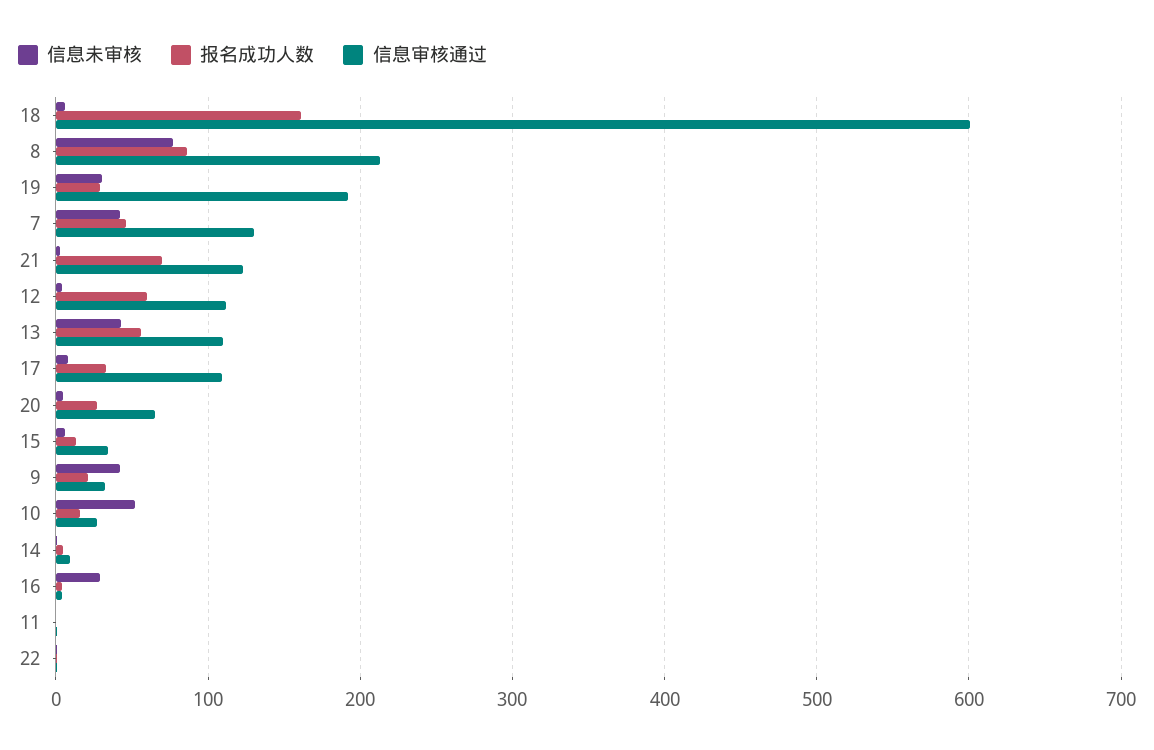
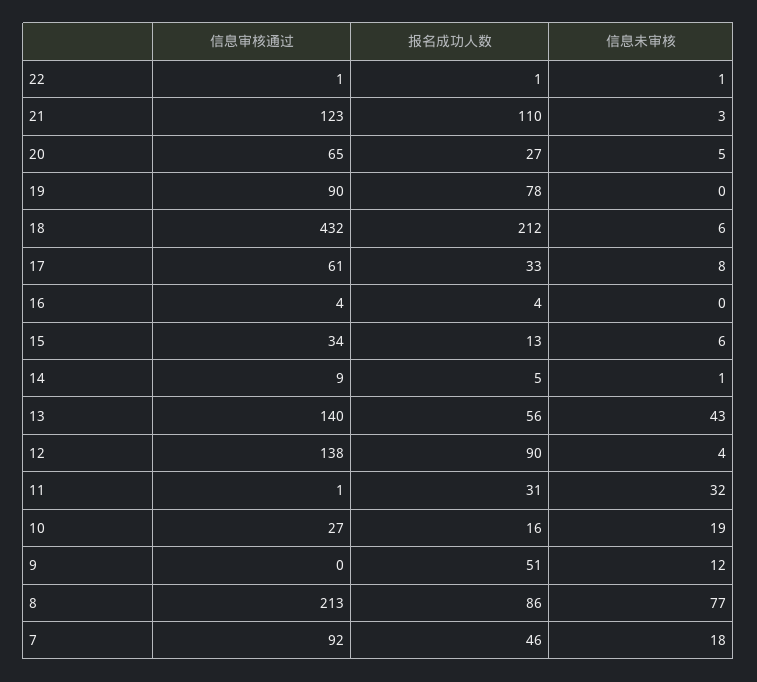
报名成功人数, 18: 160 -> 212
信息审核通过, 18: 600 -> 432
信息未审核, 19: 30 -> 0
报名成功人数, 19: 30 -> 78
信息审核通过, 19: 190 -> 90
信息未审核, 7: 40 -> 18
信息审核通过, 7: 130 -> 92
报名成功人数, 21: 70 -> 110
报名成功人数, 12: 60 -> 90
信息审核通过, 12: 110 -> 138
信息审核通过, 13: 110 -> 140
信息审核通过, 17: 110 -> 61
信息未审核, 9: 40 -> 12
报名成功人数, 9: 20 -> 51
信息审核通过, 9: 30 -> 0
信息未审核, 10: 50 -> 19
信息未审核, 16: 30 -> 0
信息未审核, 11: 0 -> 32
报名成功人数, 11: 0 -> 31

